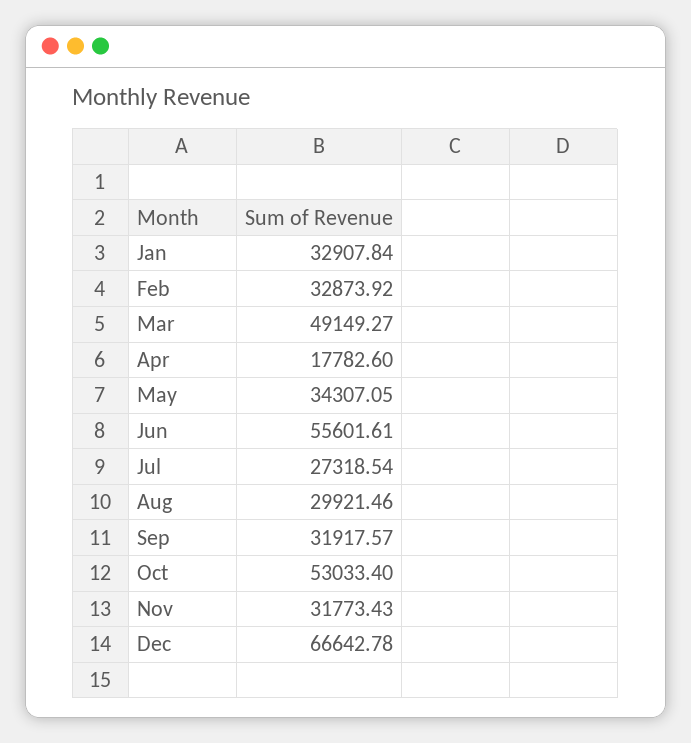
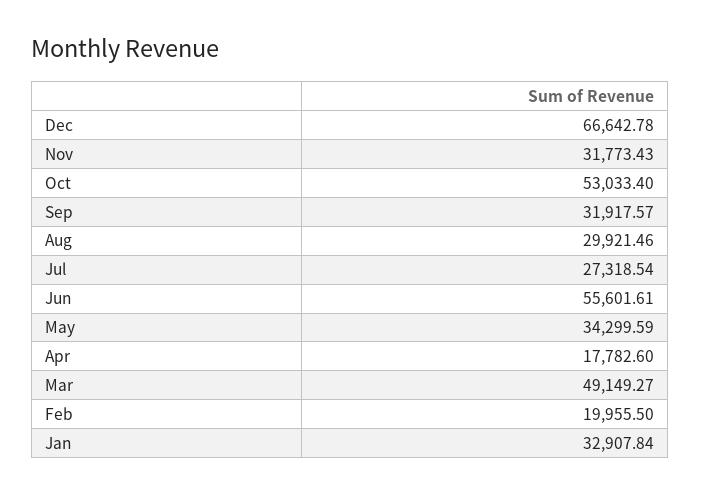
Feb: 32873.92 -> 19955.5
May: 34307.05 -> 34299.59

